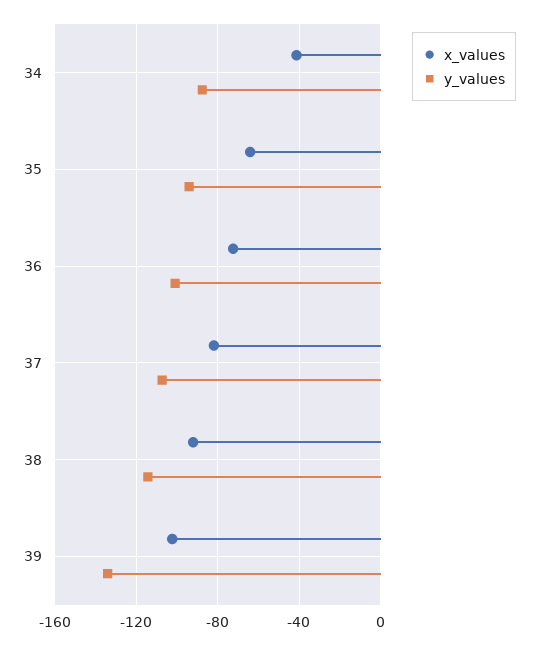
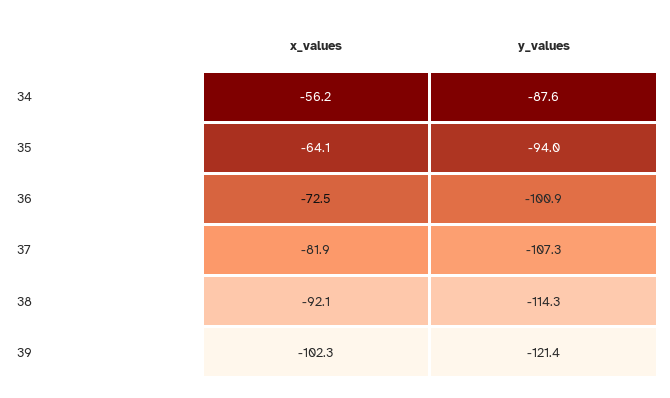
x_values, 34: -40 -> -56.2
y_values, 39: -135 -> -121.4

